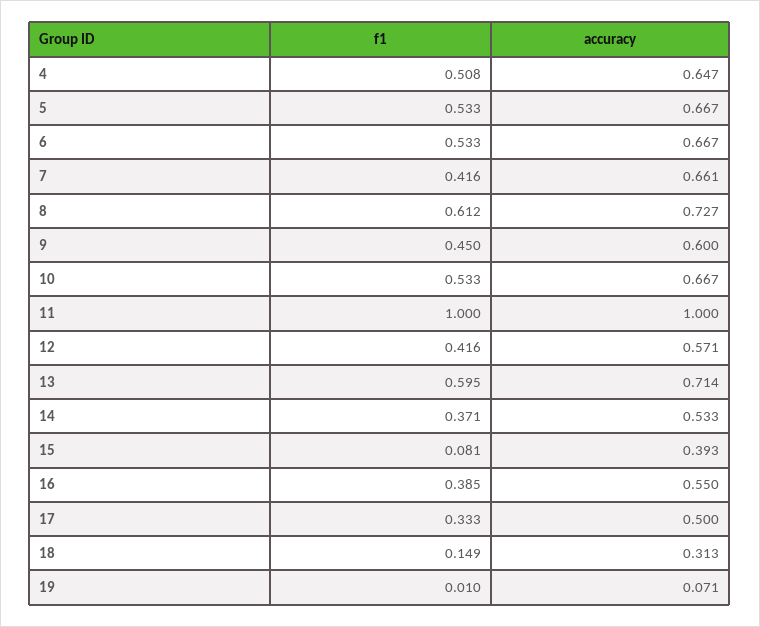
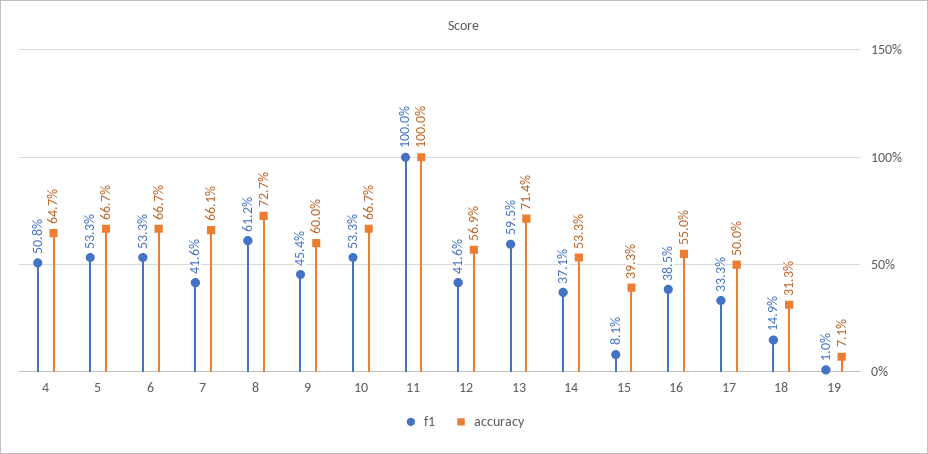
f1, 9: 0.45 -> 0.454
accuracy, 12: 0.571 -> 0.569

